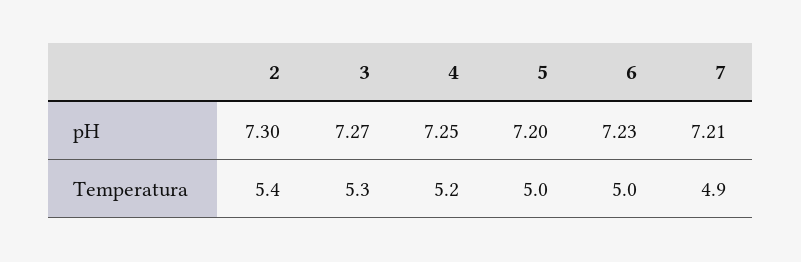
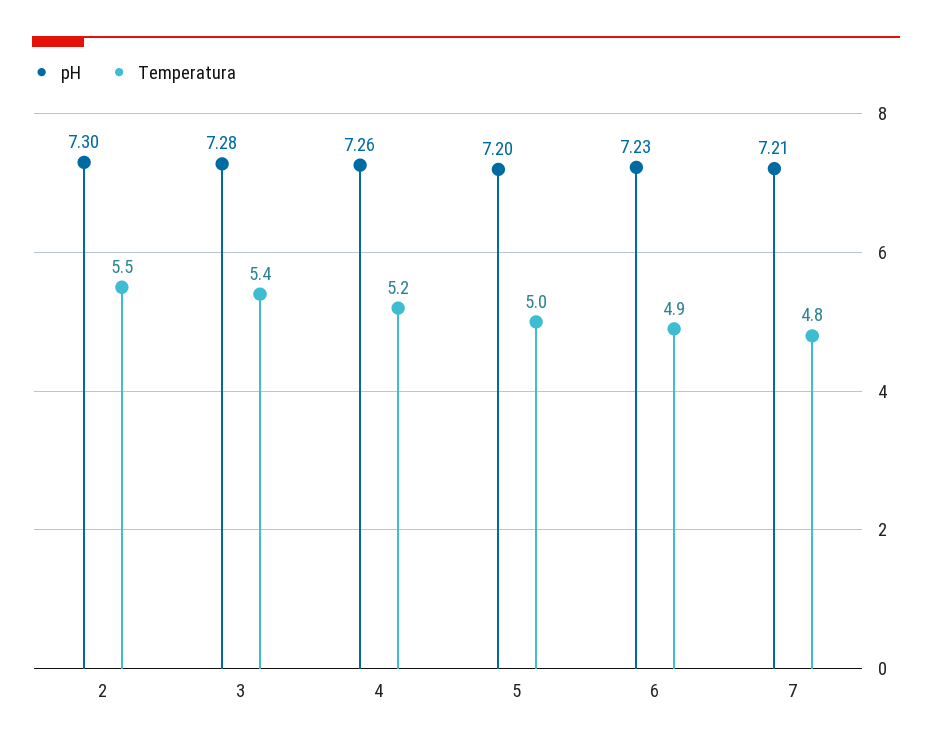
pH, 3: 7.27 -> 7.28
pH, 4: 7.25 -> 7.26
Temperatura, 2: 5.4 -> 5.5
Temperatura, 3: 5.3 -> 5.4
Temperatura, 6: 5 -> 4.9
Temperatura, 7: 4.9 -> 4.8

